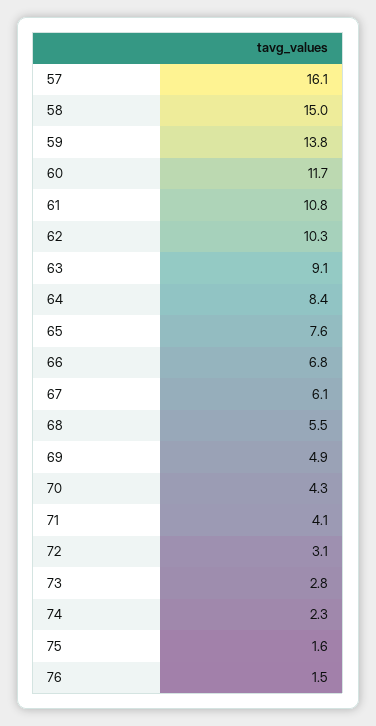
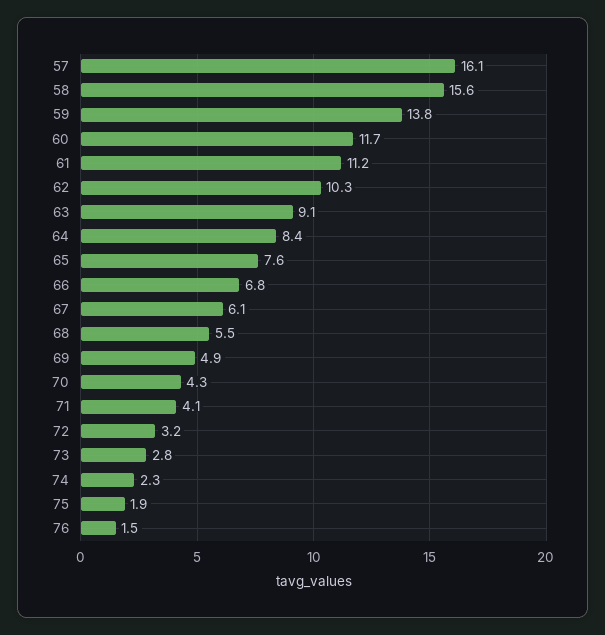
58: 15 -> 15.6
61: 10.8 -> 11.2
72: 3.1 -> 3.2
75: 1.6 -> 1.9

